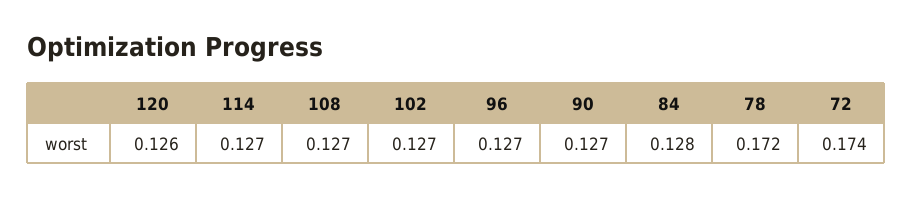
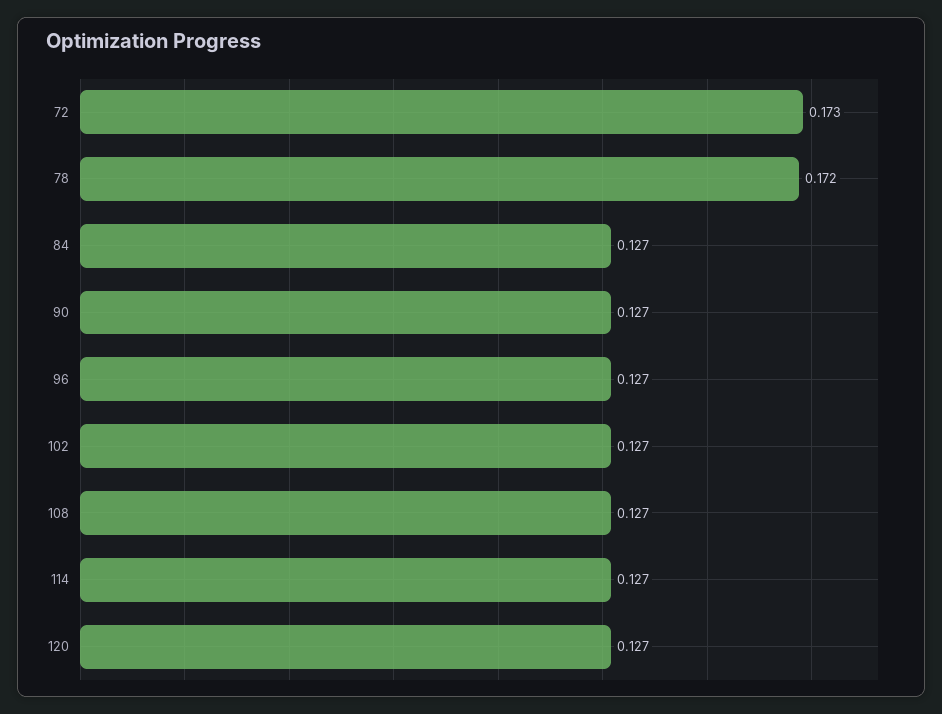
120: 0.126 -> 0.127
84: 0.128 -> 0.127
72: 0.174 -> 0.173

